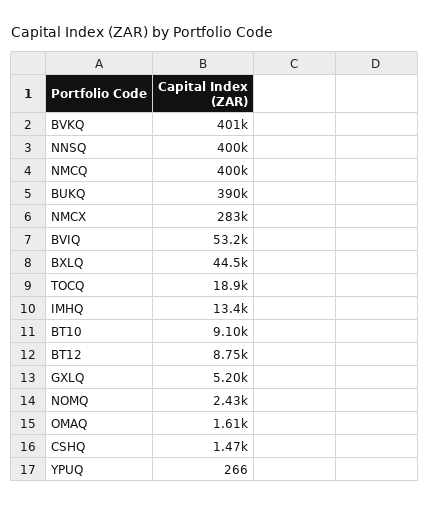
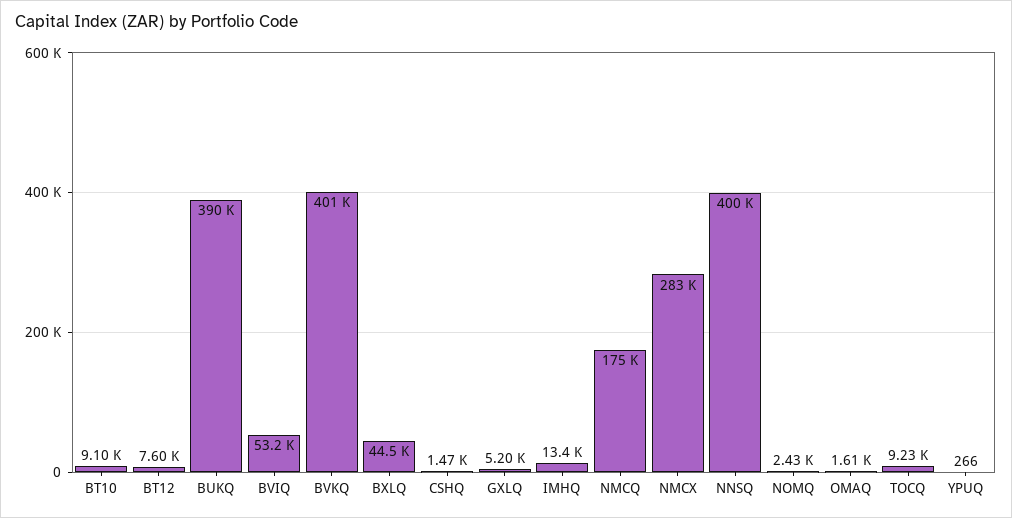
NMCQ: 400000 -> 175000
TOCQ: 18900 -> 9230
BT12: 8750 -> 7600

